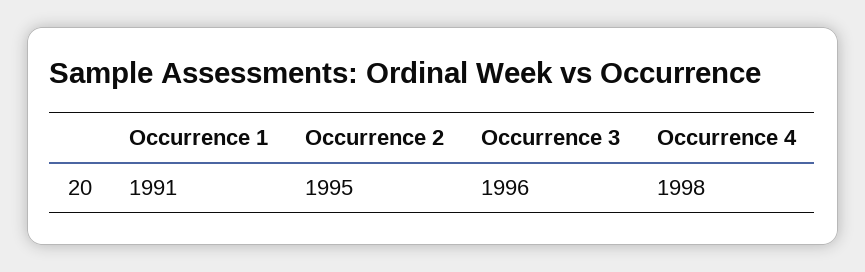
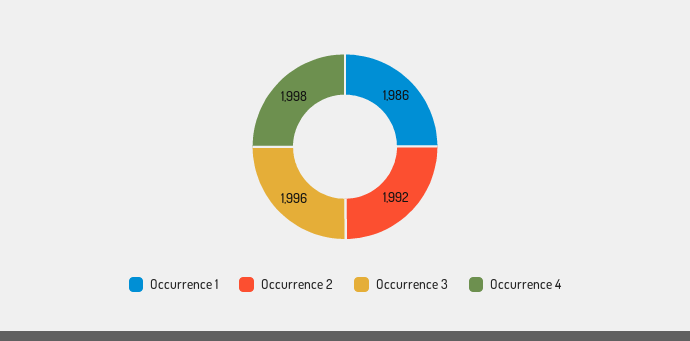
Occurrence 1: 1991 -> 1986
Occurrence 2: 1995 -> 1992

